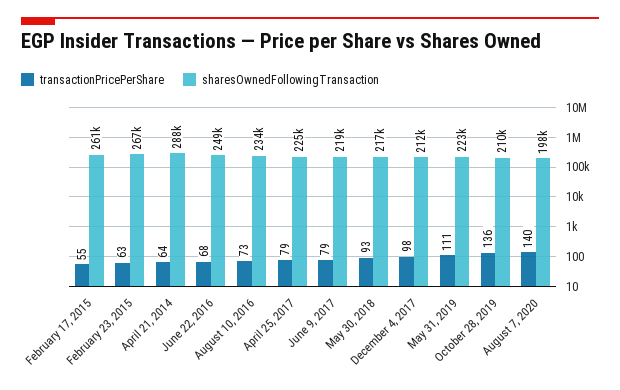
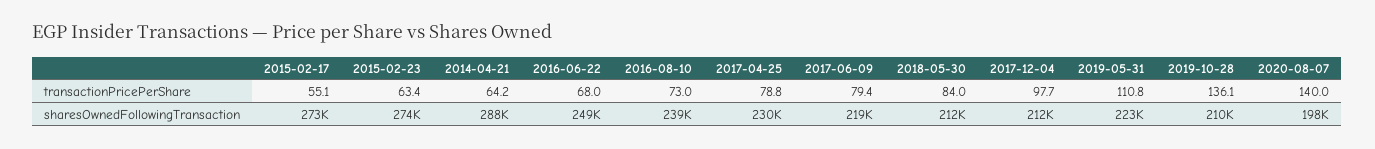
sharesOwnedFollowingTransaction, February 17, 2015: 261000 -> 273000
sharesOwnedFollowingTransaction, February 23, 2015: 267000 -> 274000
sharesOwnedFollowingTransaction, August 10, 2016: 234000 -> 239000
sharesOwnedFollowingTransaction, April 25, 2017: 225000 -> 230000
transactionPricePerShare, May 30, 2018: 93 -> 84
sharesOwnedFollowingTransaction, May 30, 2018: 217000 -> 212000

